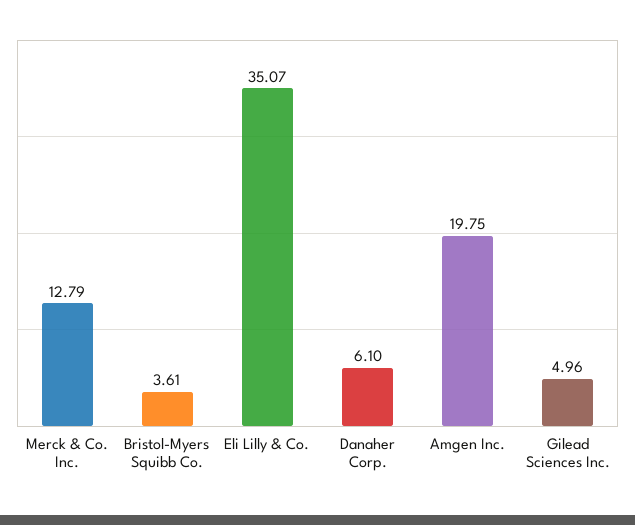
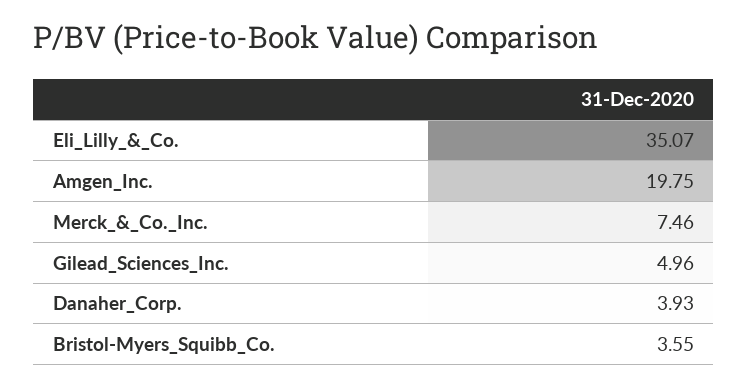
Merck & Co. Inc.: 12.79 -> 7.46
Bristol-Myers Squibb Co.: 3.61 -> 3.55
Danaher Corp.: 6.1 -> 3.93

